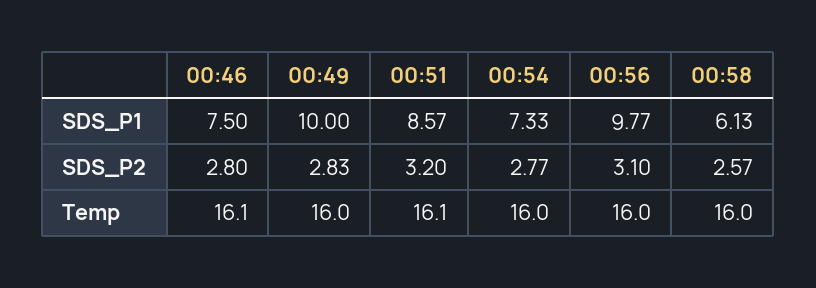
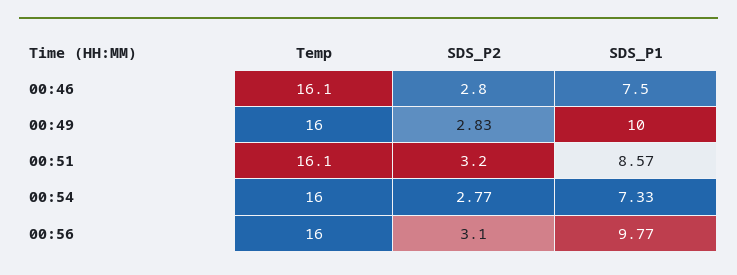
00:58, SDS_P1: 6.13 -> none
00:58, SDS_P2: 2.57 -> none
00:58, Temp: 16 -> none

